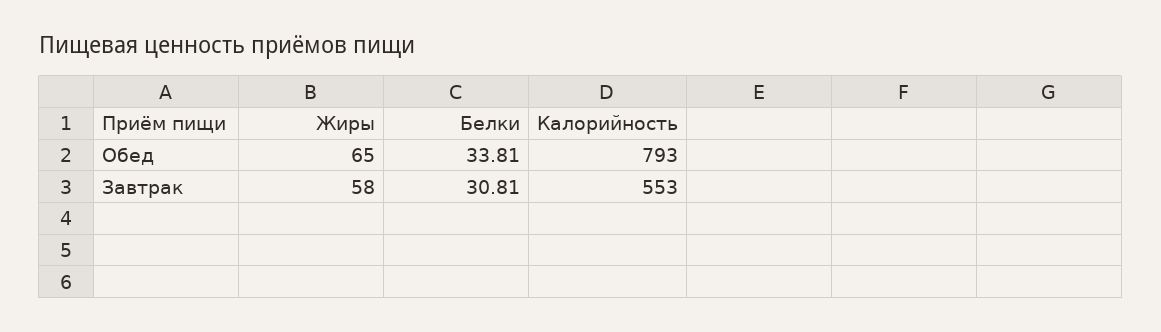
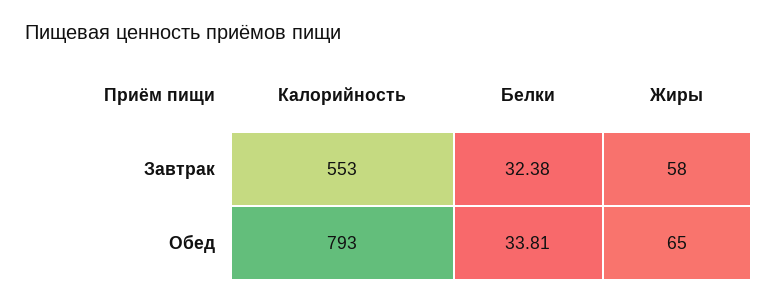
Белки, Завтрак: 30.81 -> 32.38

